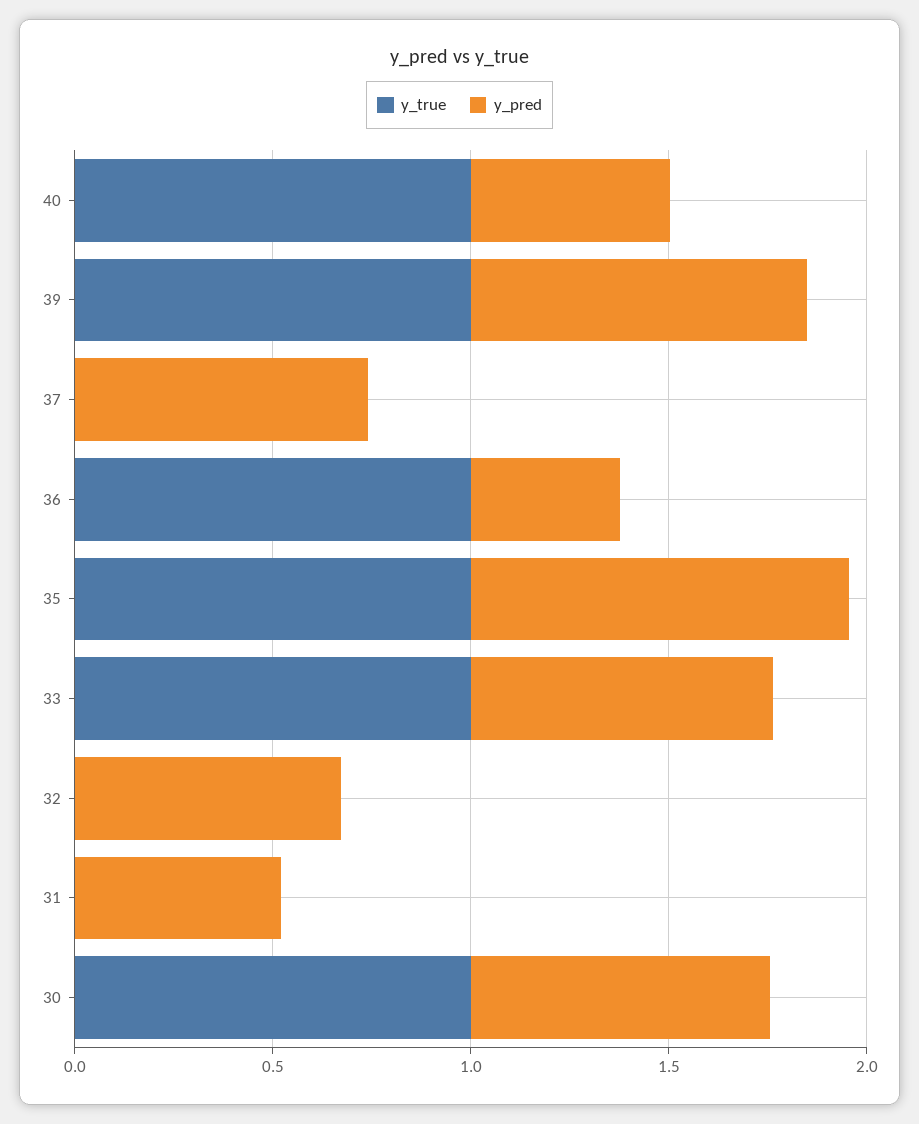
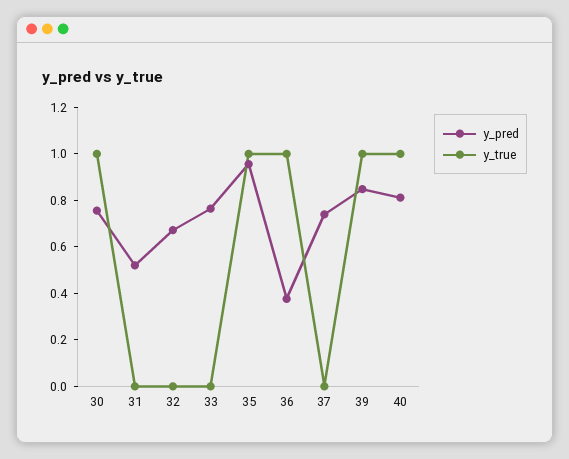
y_pred, 40: 0.5 -> 0.8
y_true, 33: 1 -> 0

